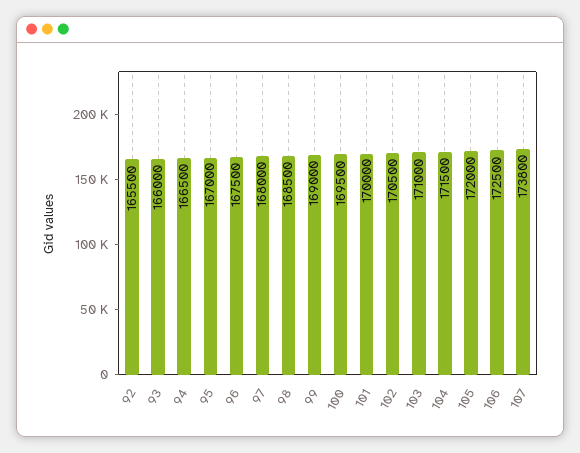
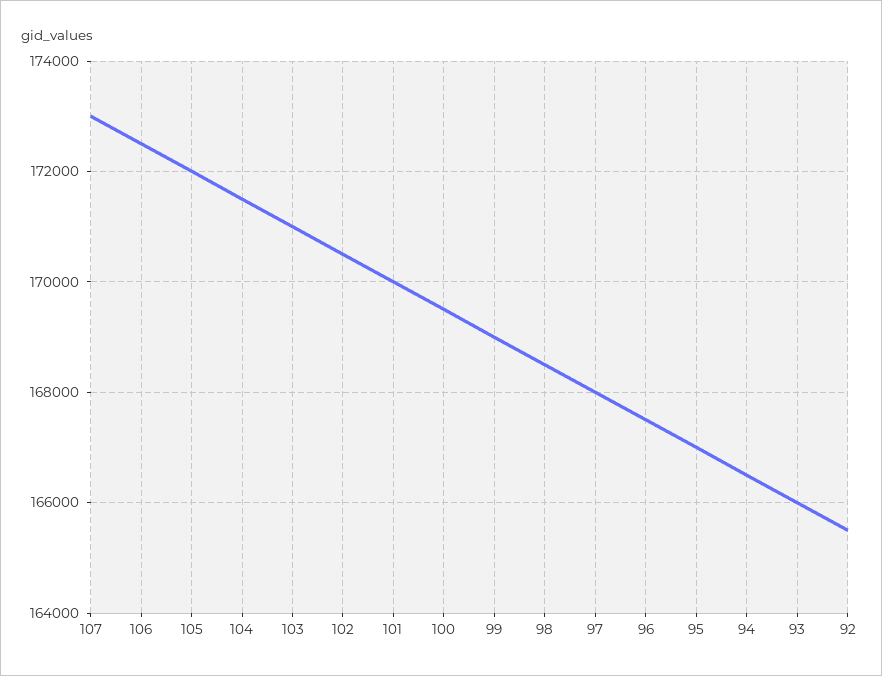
107: 173800 -> 173000

